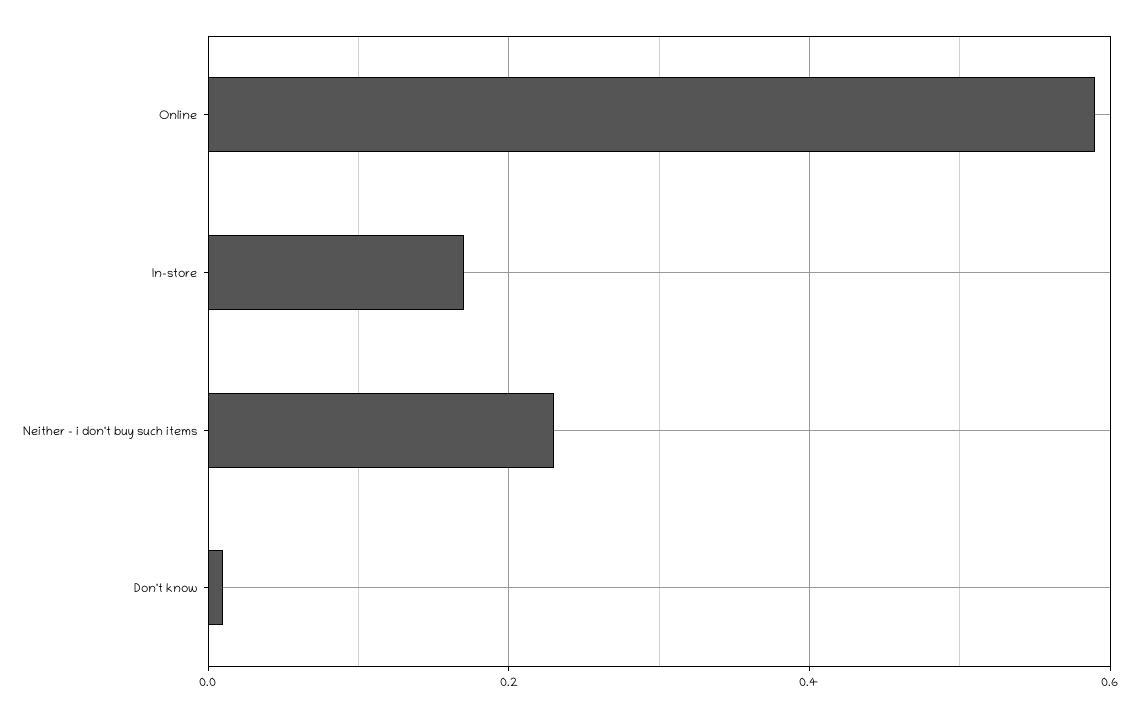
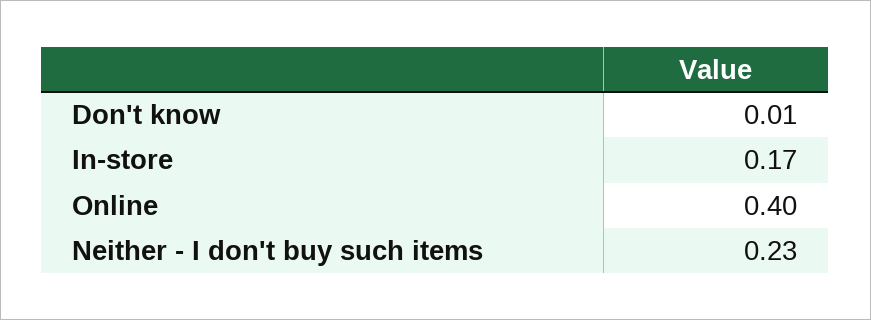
Online: 0.6 -> 0.4

